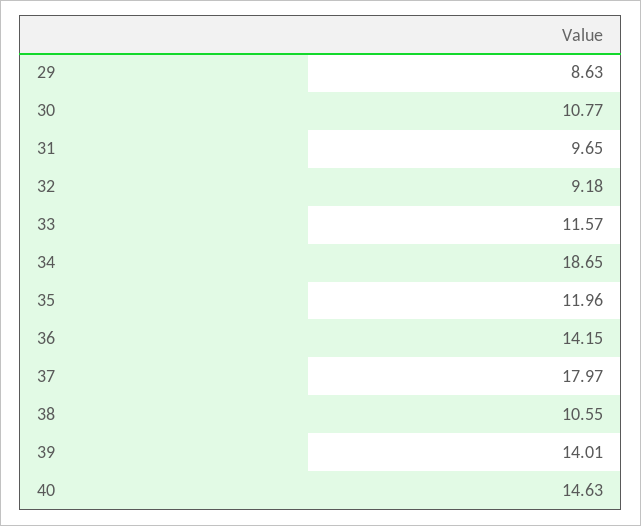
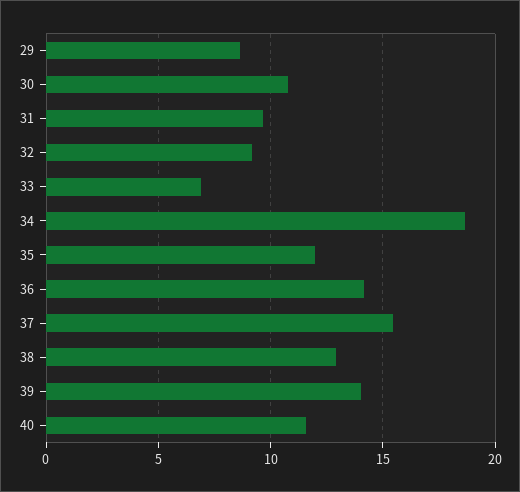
33: 11.57 -> 7
37: 17.97 -> 15.5
38: 10.55 -> 13
40: 14.63 -> 11.5

